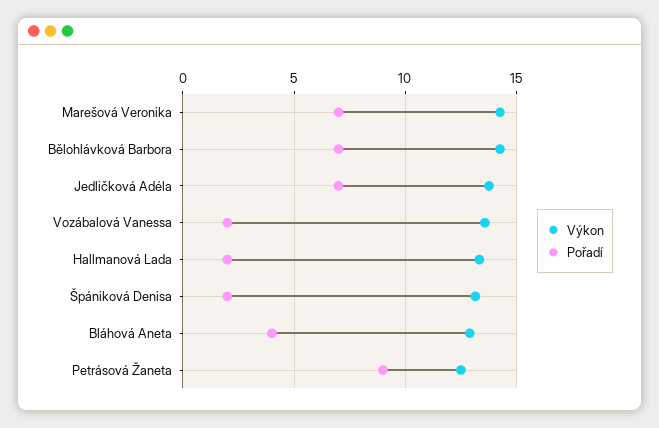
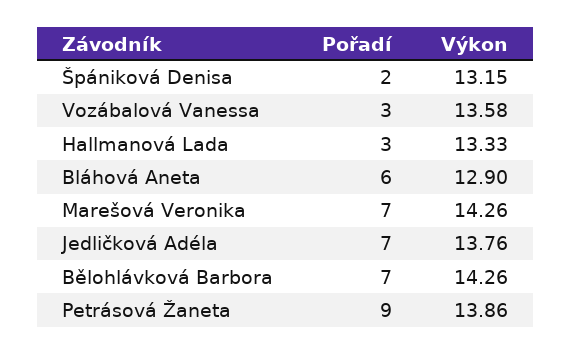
Pořadí, Vozábalová Vanessa: 2 -> 3
Pořadí, Hallmanová Lada: 2 -> 3
Pořadí, Bláhová Aneta: 4 -> 6
Výkon, Petrásová Žaneta: 12.5 -> 13.86

